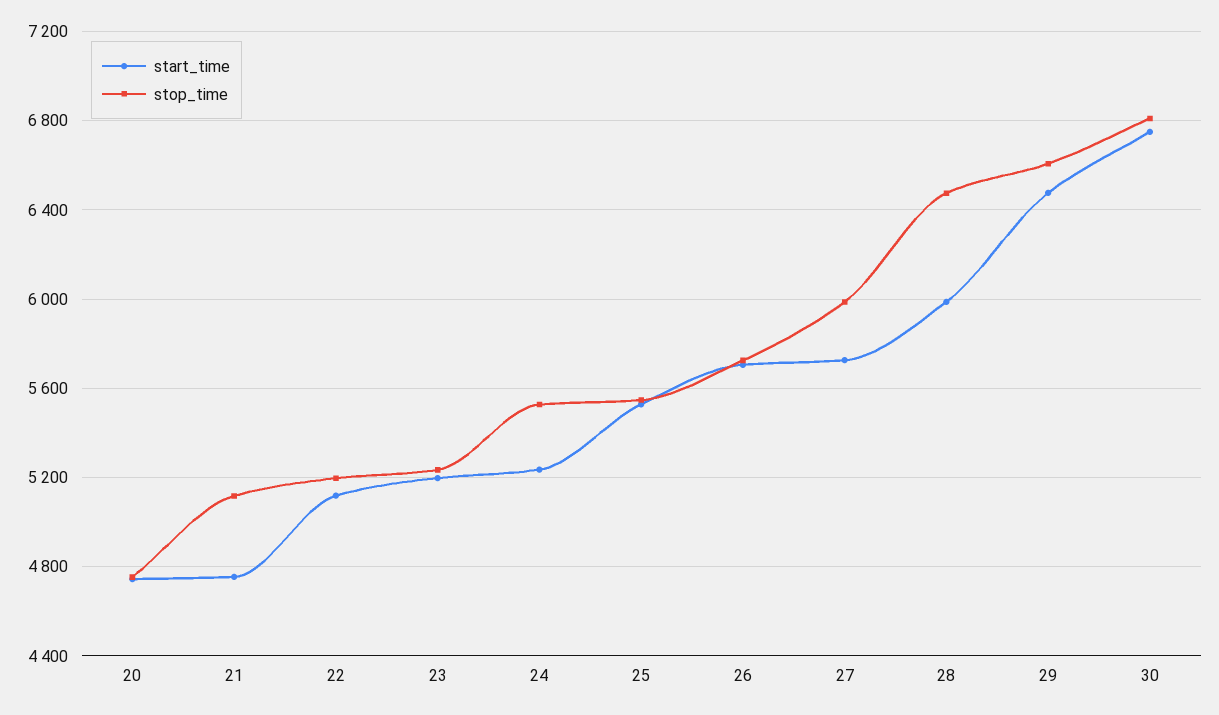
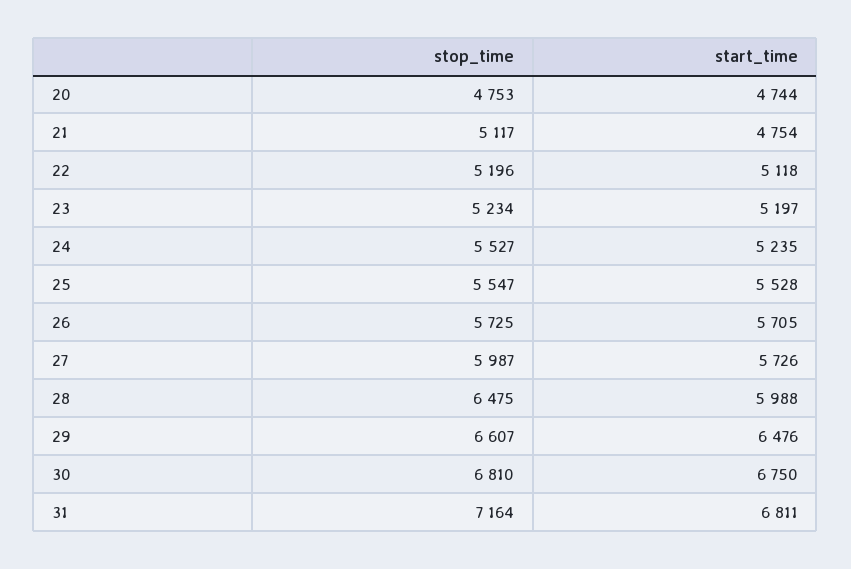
stop_time, 31: none -> 7164
start_time, 31: none -> 6811

